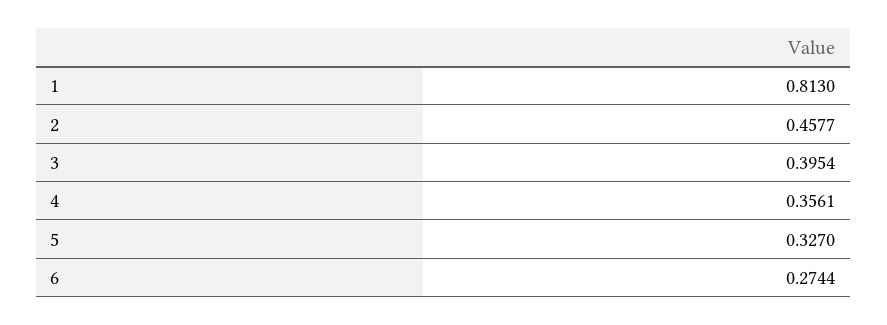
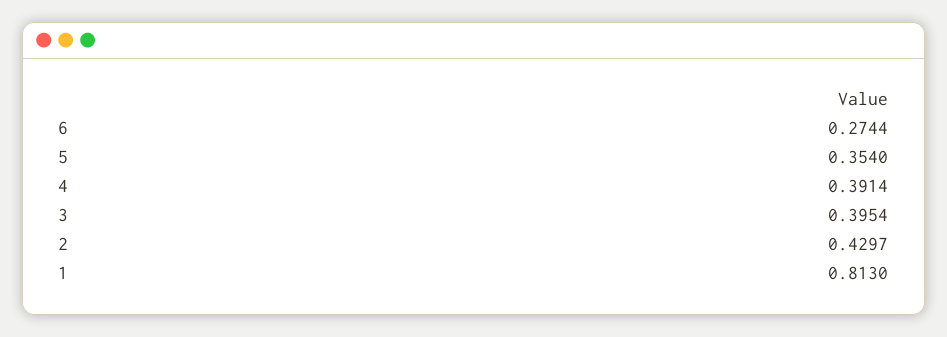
2: 0.4577 -> 0.4297
4: 0.3561 -> 0.3914
5: 0.327 -> 0.354

